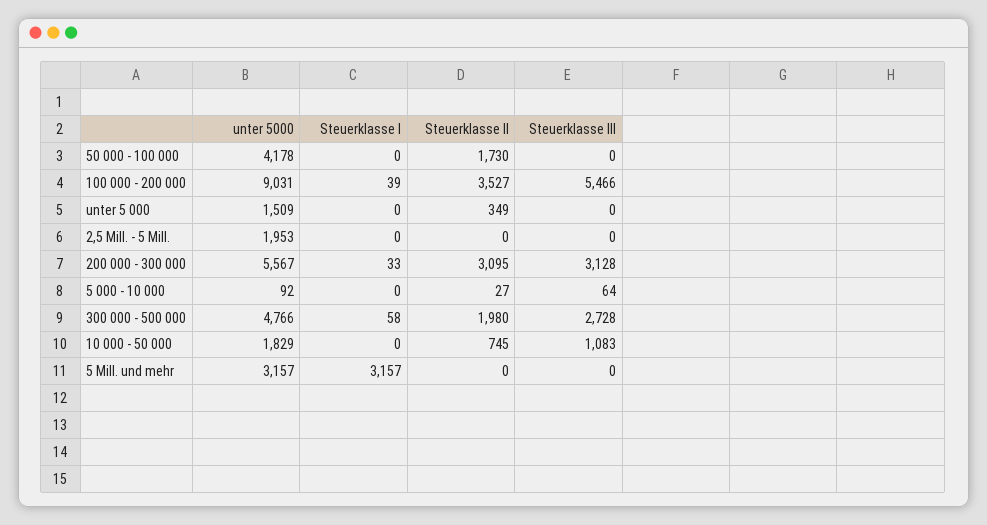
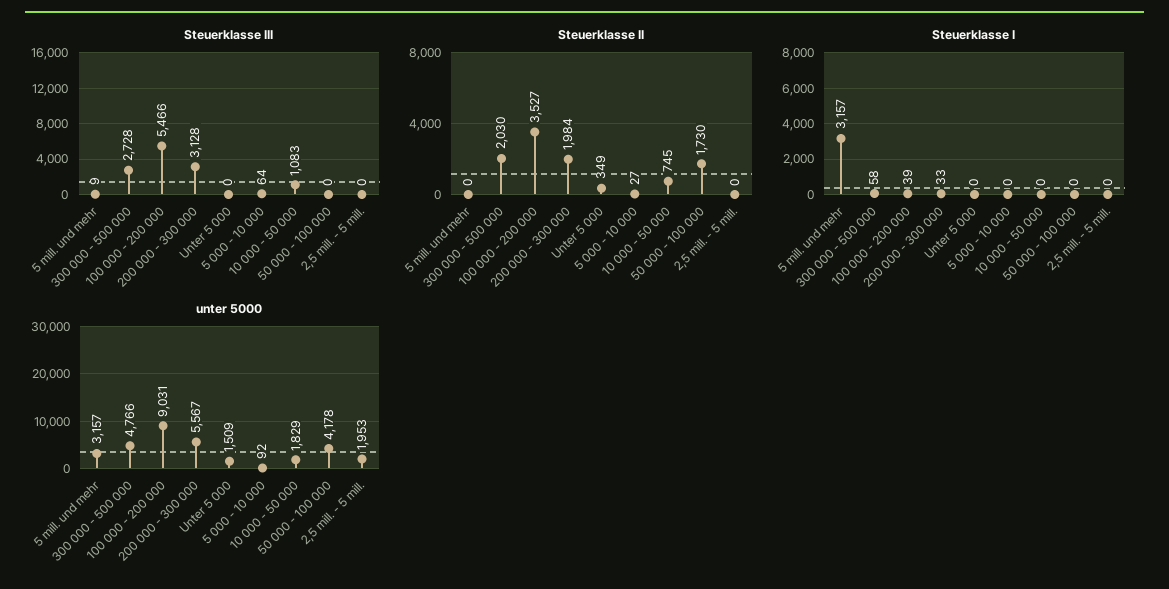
Steuerklasse II, 200 000 - 300 000: 3095 -> 1984
Steuerklasse II, 300 000 - 500 000: 1980 -> 2030
Steuerklasse III, 5 Mill. und mehr: 0 -> 9

